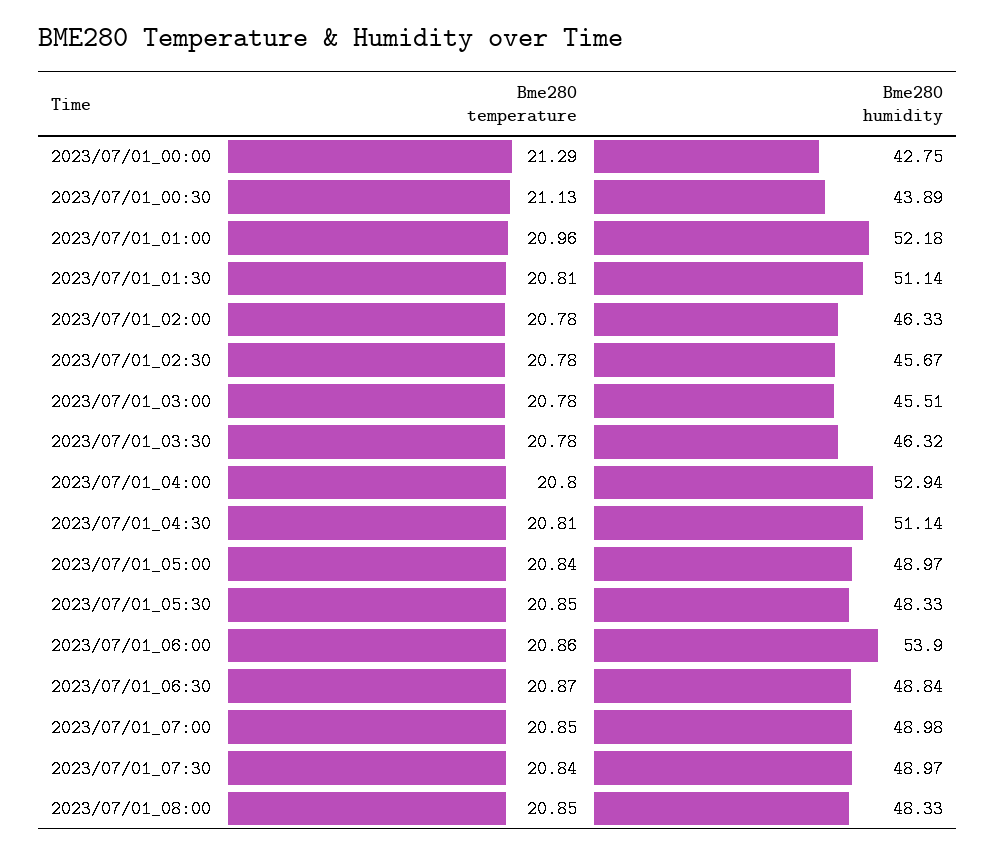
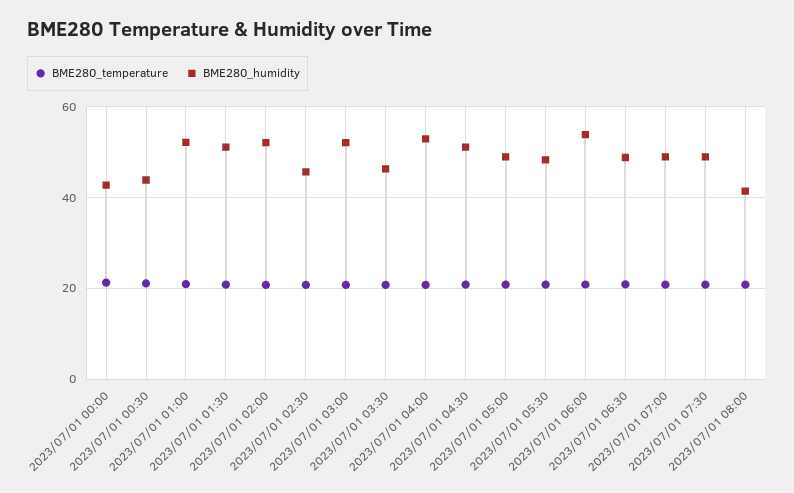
Bme280 humidity, 2023/07/01_02:00: 46.33 -> 52
Bme280 humidity, 2023/07/01_03:00: 45.51 -> 52
Bme280 humidity, 2023/07/01_08:00: 48.33 -> 42

